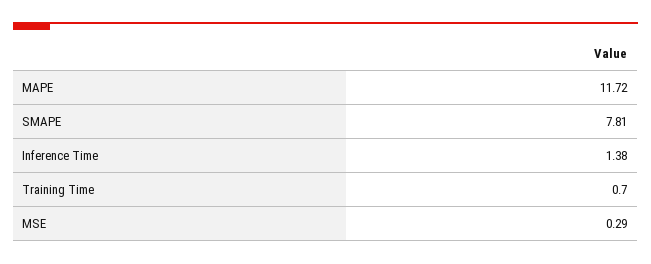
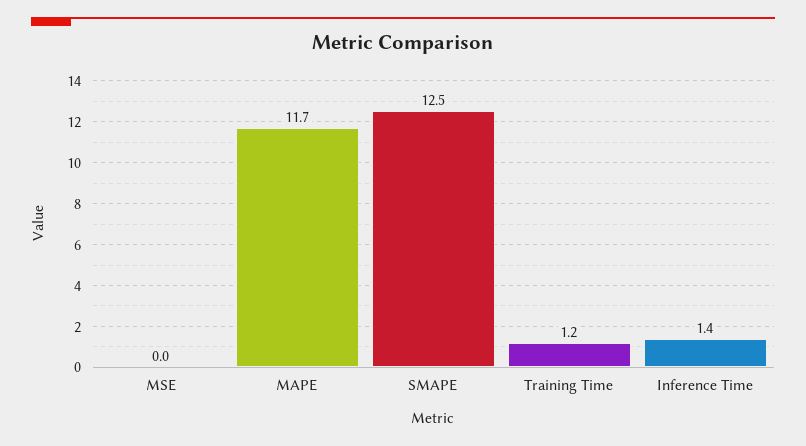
SMAPE: 7.81 -> 12.5
Training Time: 0.7 -> 1.2
MSE: 0.29 -> 0

